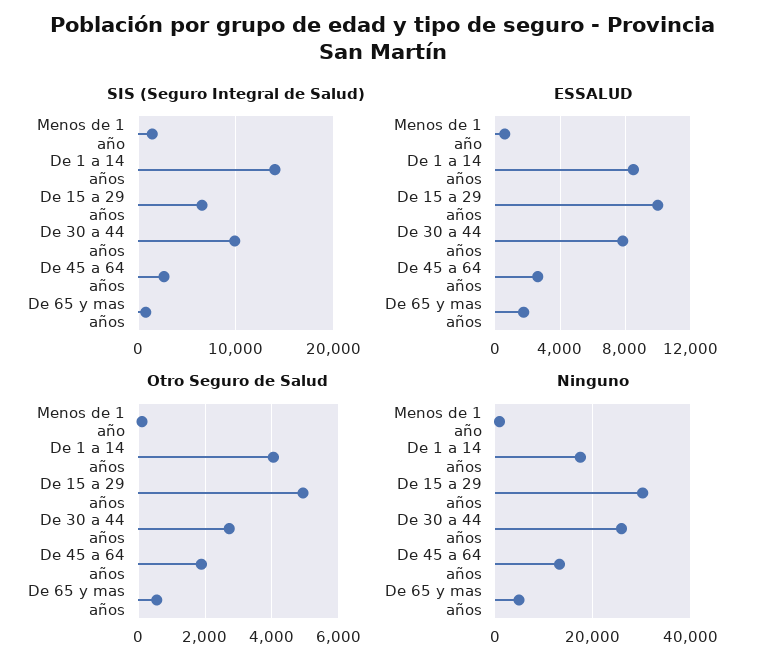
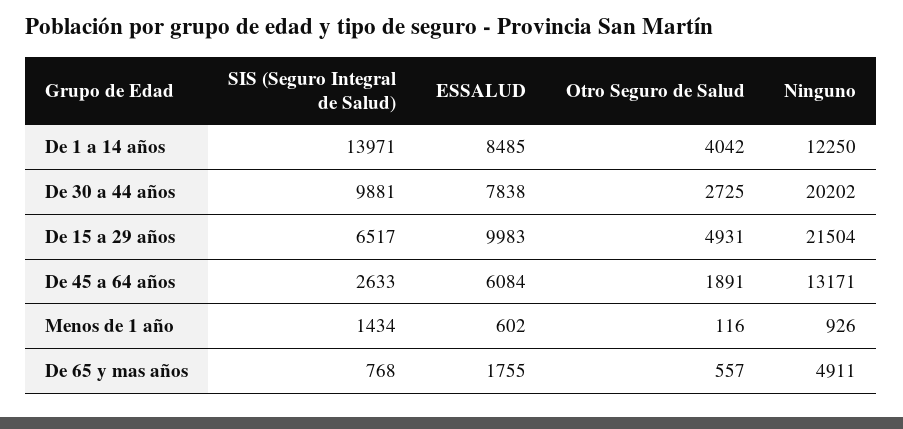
ESSALUD, De 45 a 64 años: 2500 -> 6084
Ninguno, De 1 a 14 años: 18000 -> 12250
Ninguno, De 15 a 29 años: 30000 -> 21504
Ninguno, De 30 a 44 años: 26000 -> 20202

